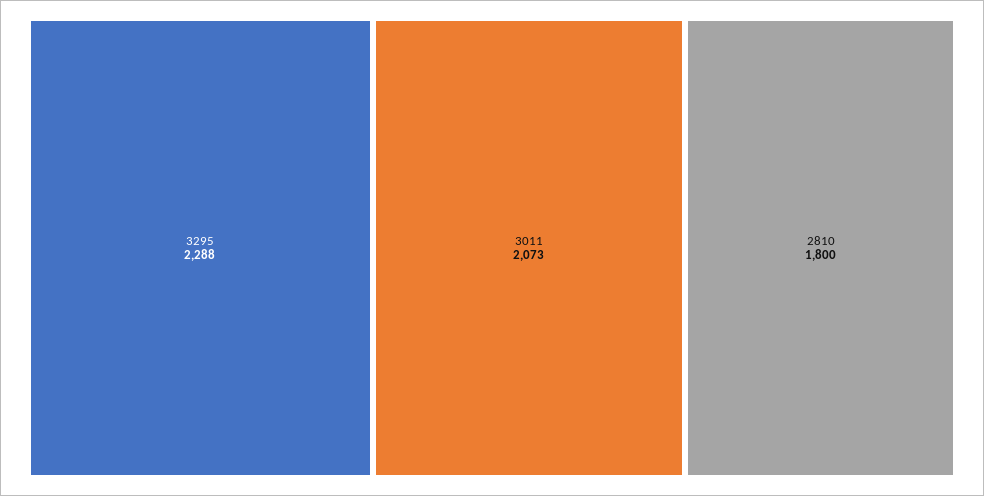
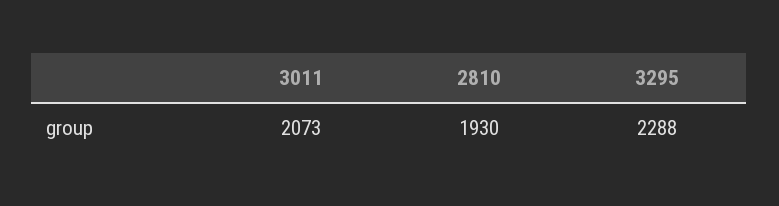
2810: 1800 -> 1930

